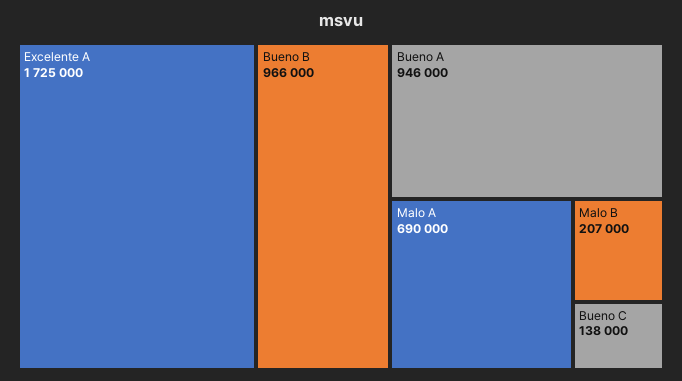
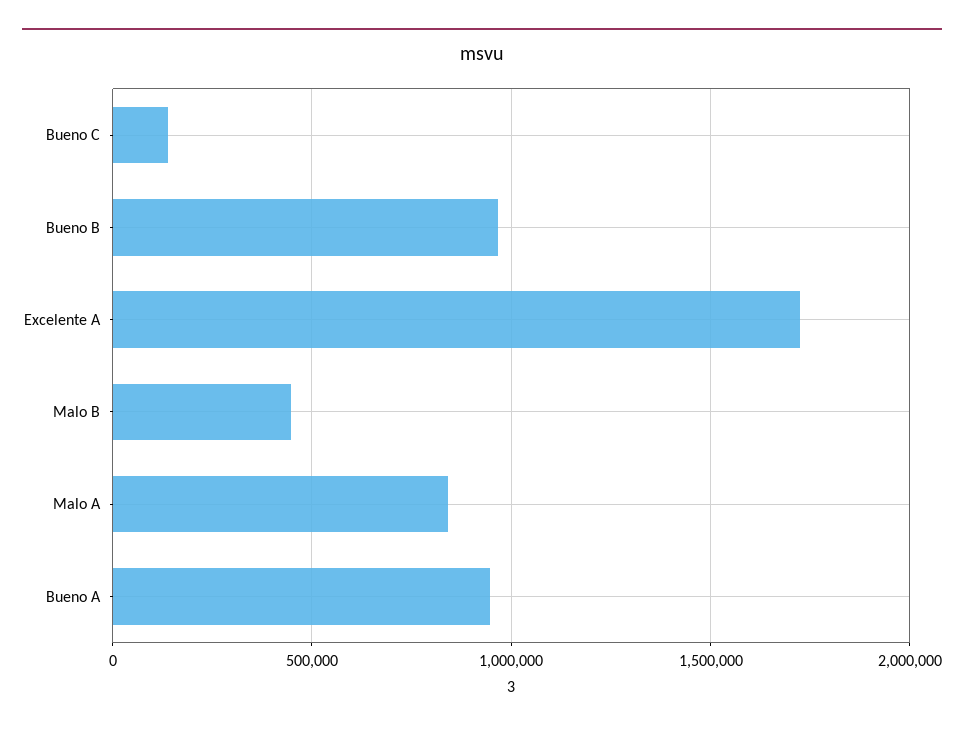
Malo A: 690000 -> 850000
Malo B: 207000 -> 450000

